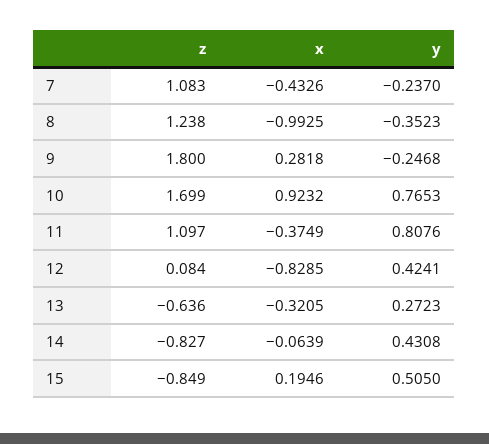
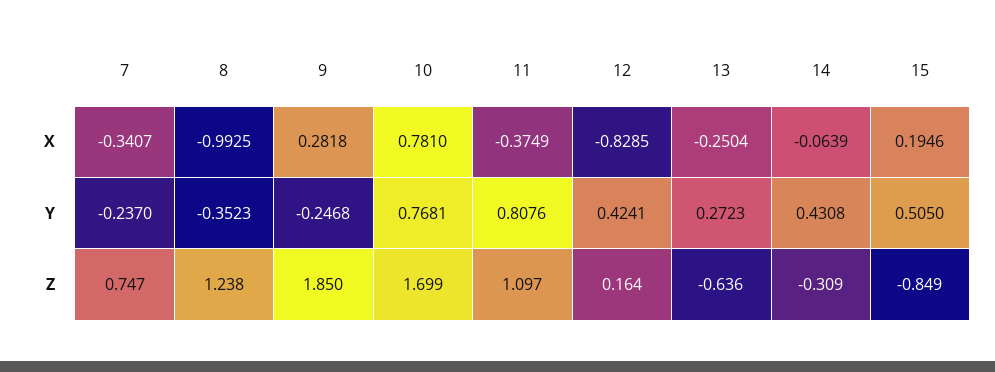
z, 7: 1.083 -> 0.747
x, 7: -0.4326 -> -0.3407
z, 9: 1.8 -> 1.85
x, 10: 0.9232 -> 0.781
y, 10: 0.7653 -> 0.7681
z, 12: 0.084 -> 0.164
x, 13: -0.3205 -> -0.2504
z, 14: -0.827 -> -0.309

